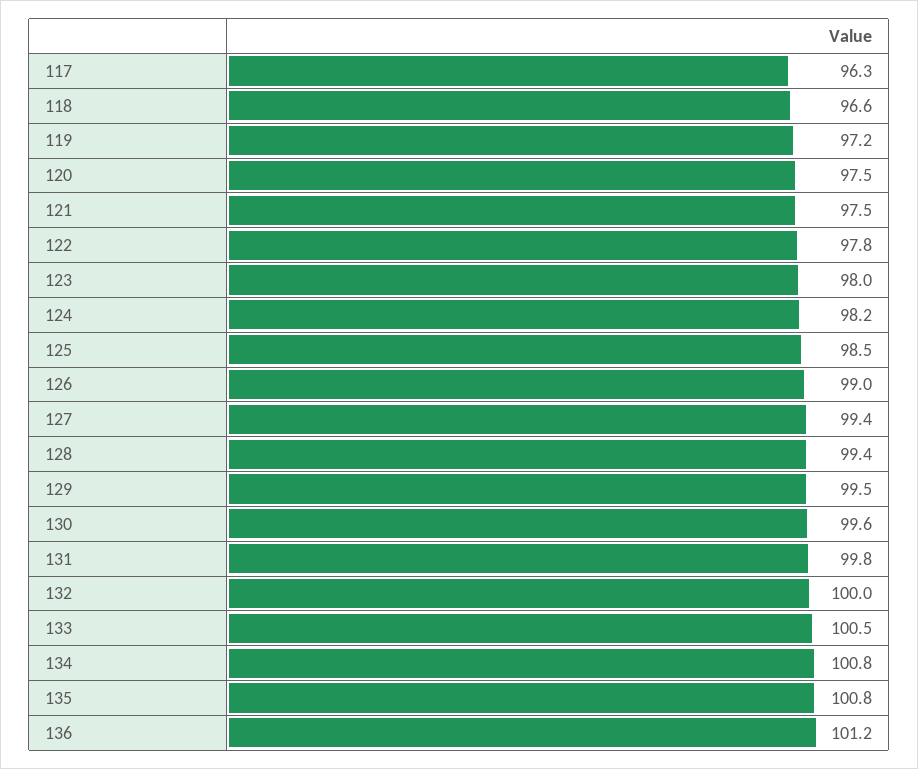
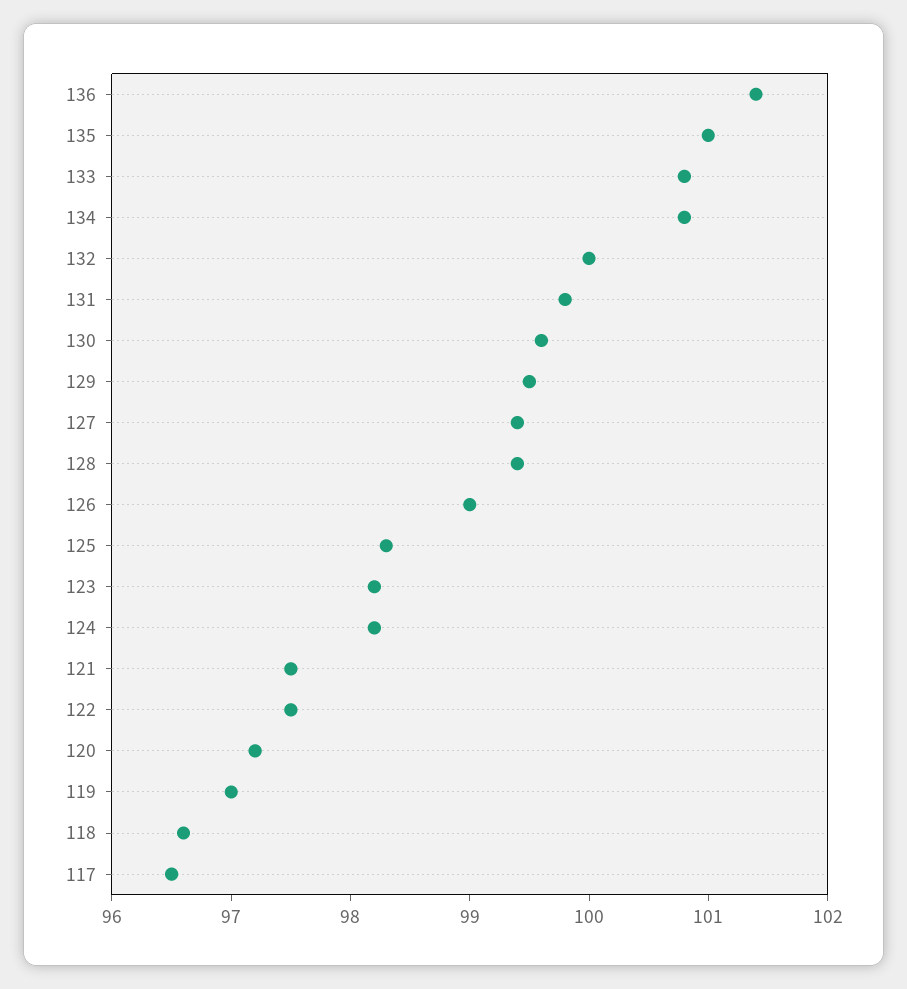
117: 96.3 -> 96.5
119: 97.2 -> 97
120: 97.5 -> 97.2
122: 97.8 -> 97.5
123: 98 -> 98.2
125: 98.5 -> 98.3
133: 100.5 -> 100.8
135: 100.8 -> 101
136: 101.2 -> 101.4

